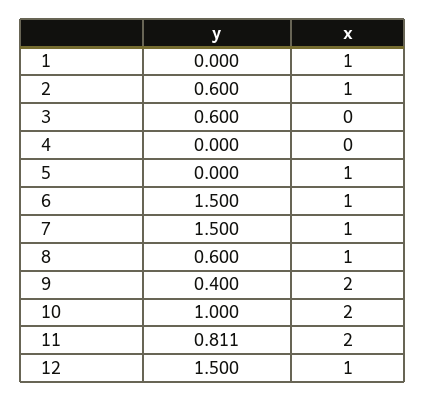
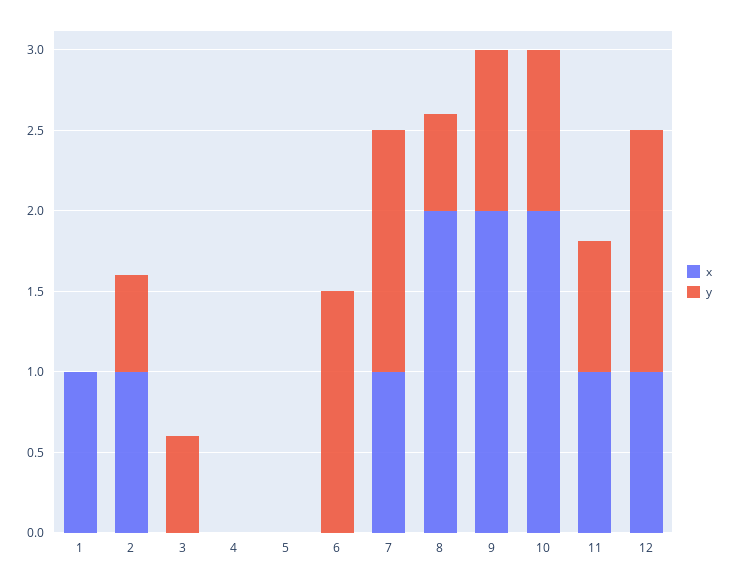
x, 5: 1 -> 0
x, 6: 1 -> 0
x, 8: 1 -> 2
y, 9: 0.4 -> 1
x, 11: 2 -> 1

